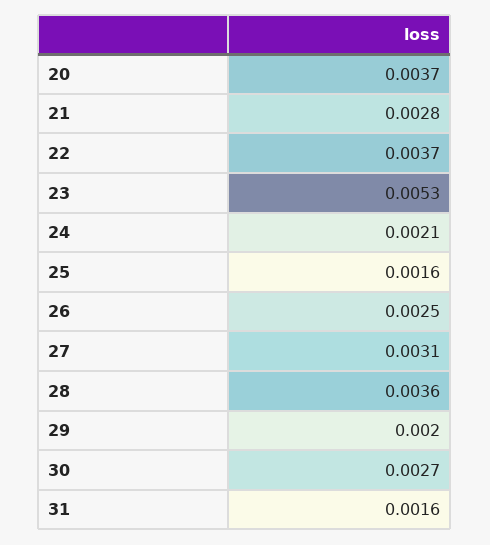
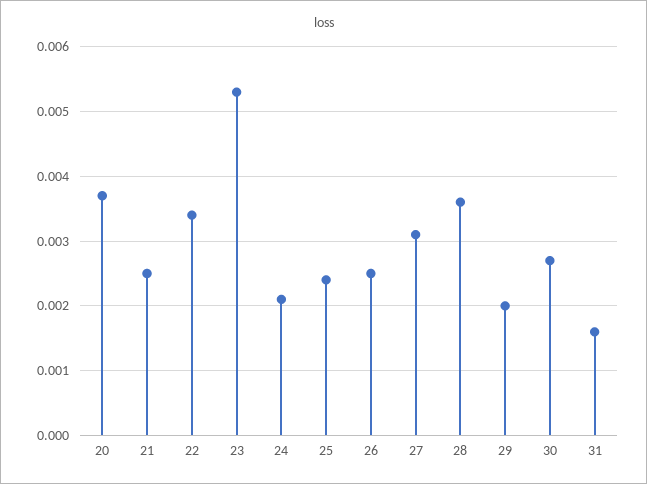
21: 0.0028 -> 0.0025
22: 0.0037 -> 0.0034
25: 0.0016 -> 0.0024

